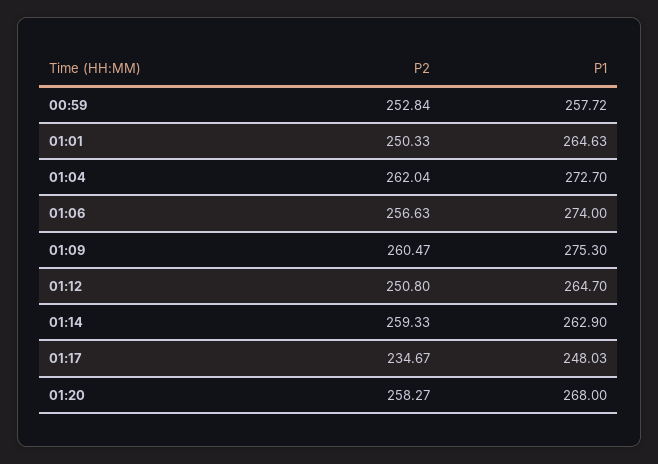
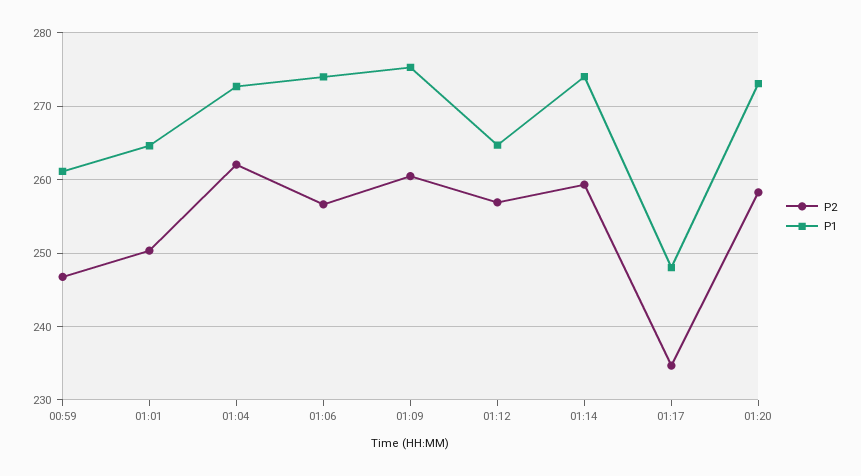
P2, 00:59: 252.84 -> 247
P1, 00:59: 257.72 -> 261
P2, 01:12: 250.8 -> 257
P1, 01:14: 262.9 -> 274
P1, 01:20: 268 -> 273

